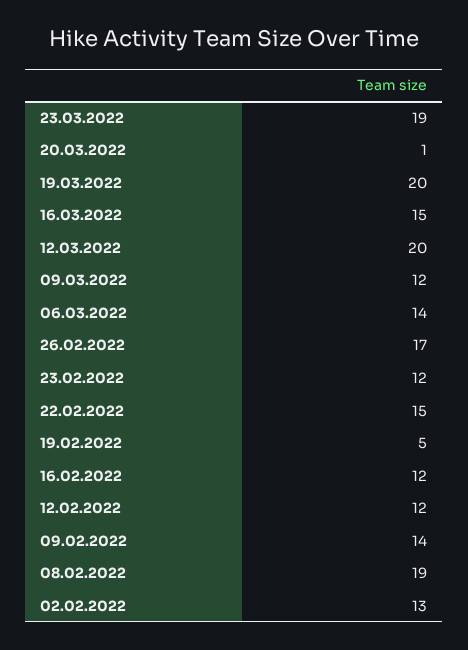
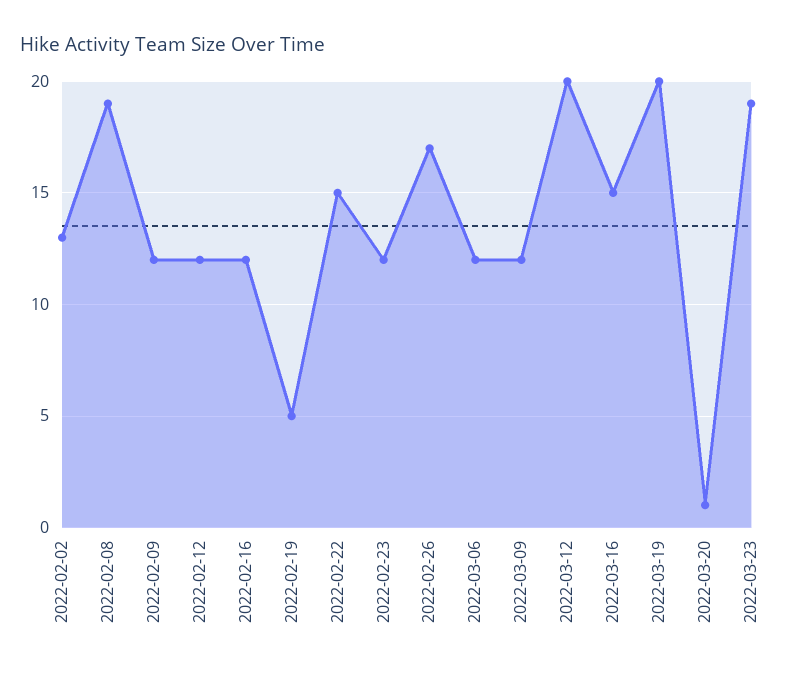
06.03.2022: 14 -> 12
09.02.2022: 14 -> 12

